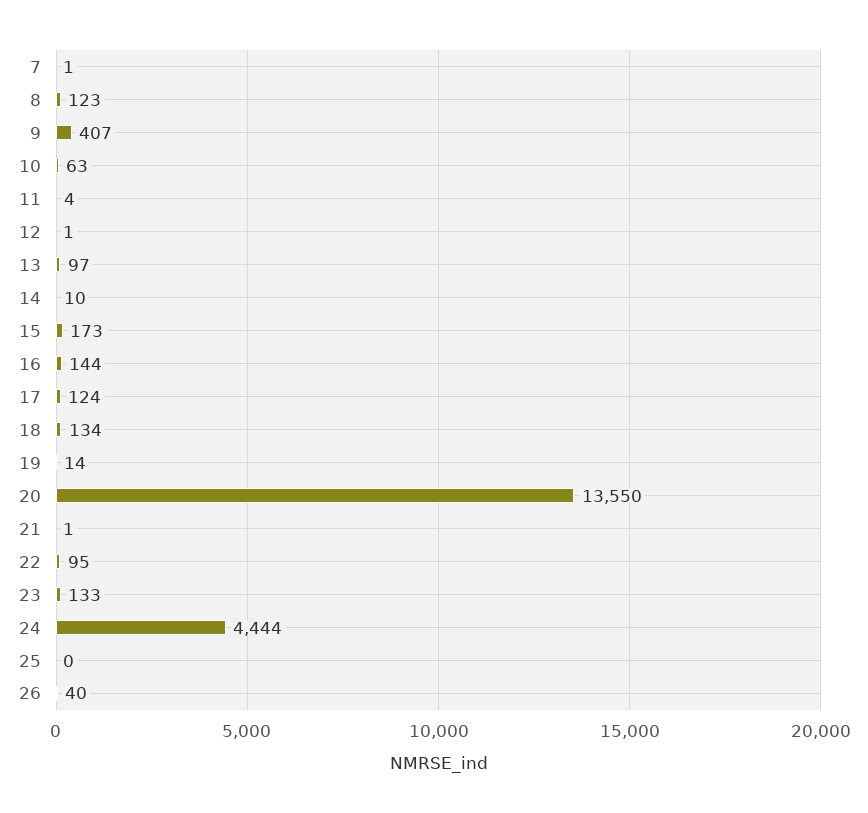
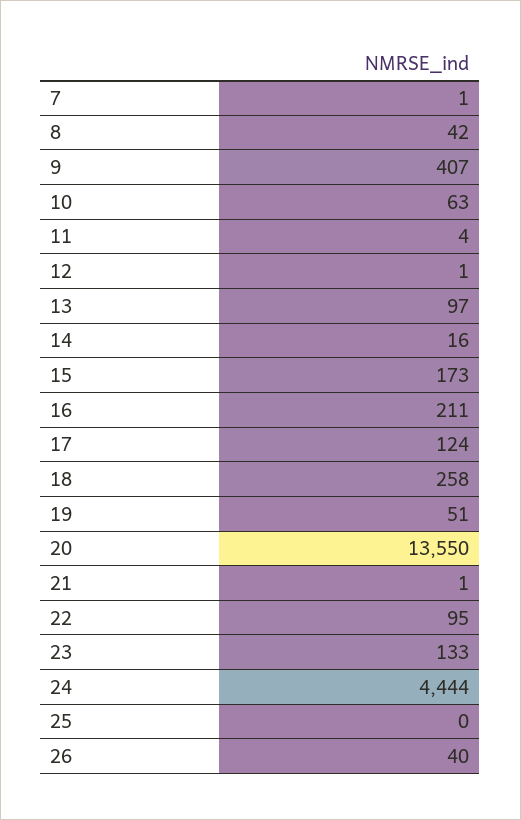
8: 123 -> 42
14: 10 -> 16
16: 144 -> 211
18: 134 -> 258
19: 14 -> 51

